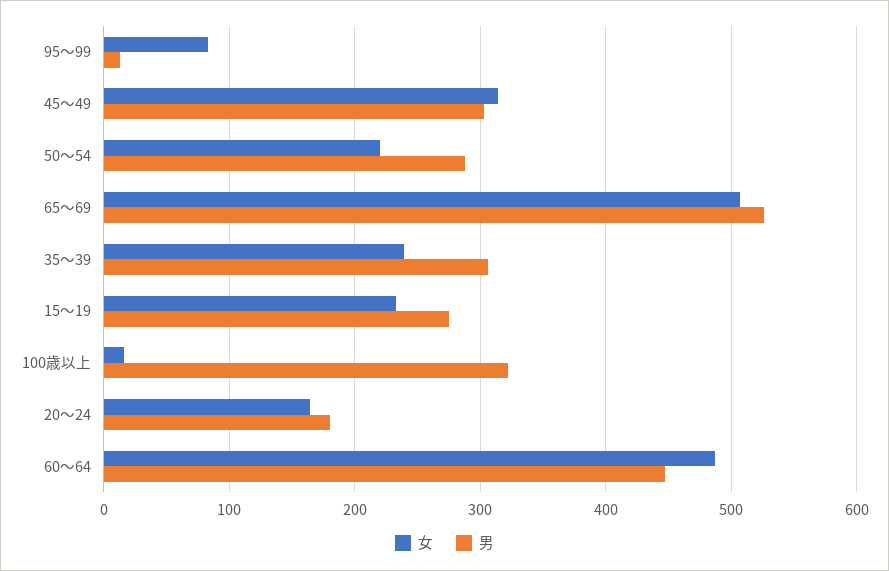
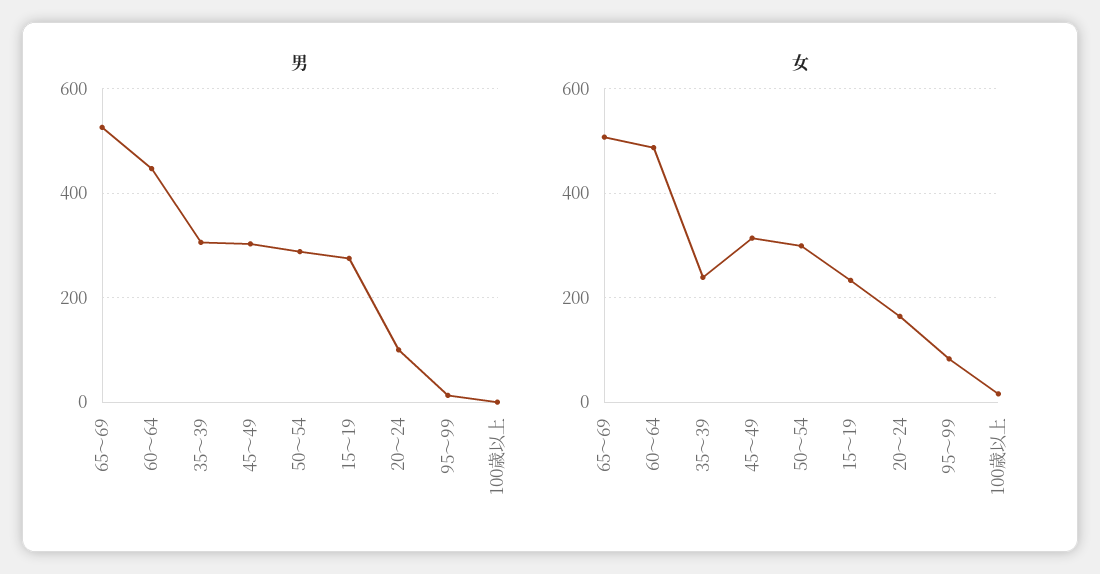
女, 50～54: 220 -> 300
男, 100歳以上: 320 -> 0
男, 20～24: 180 -> 100

